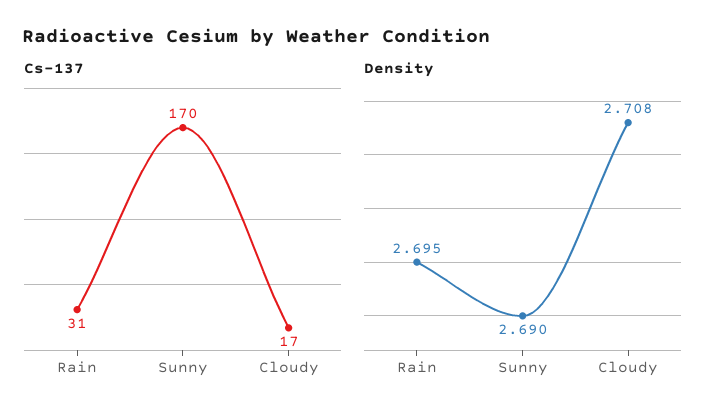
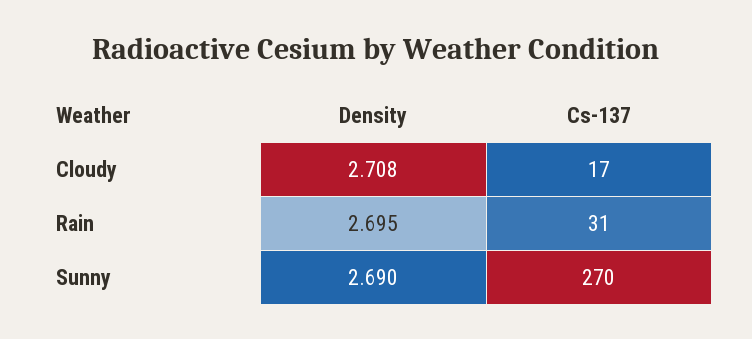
Cs-137, Sunny: 170 -> 270

